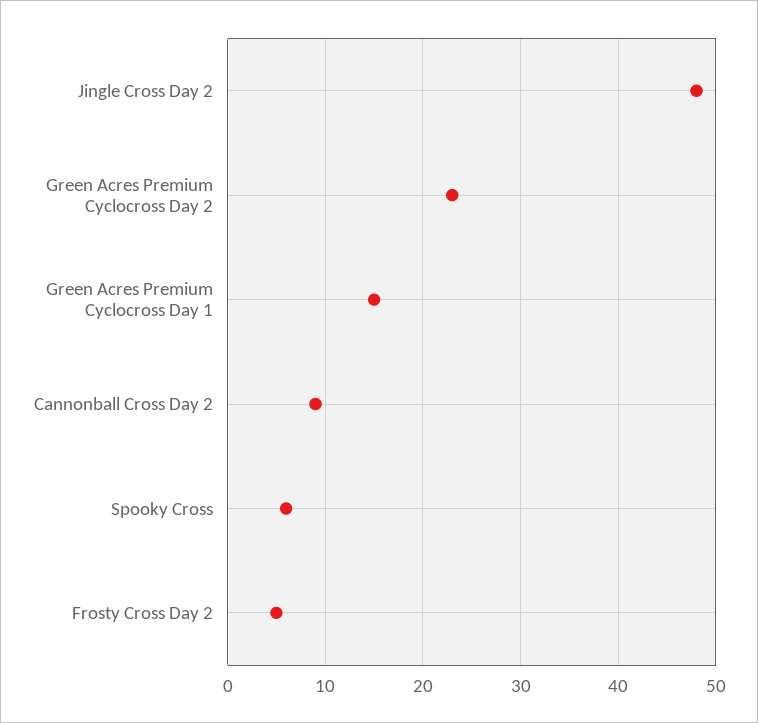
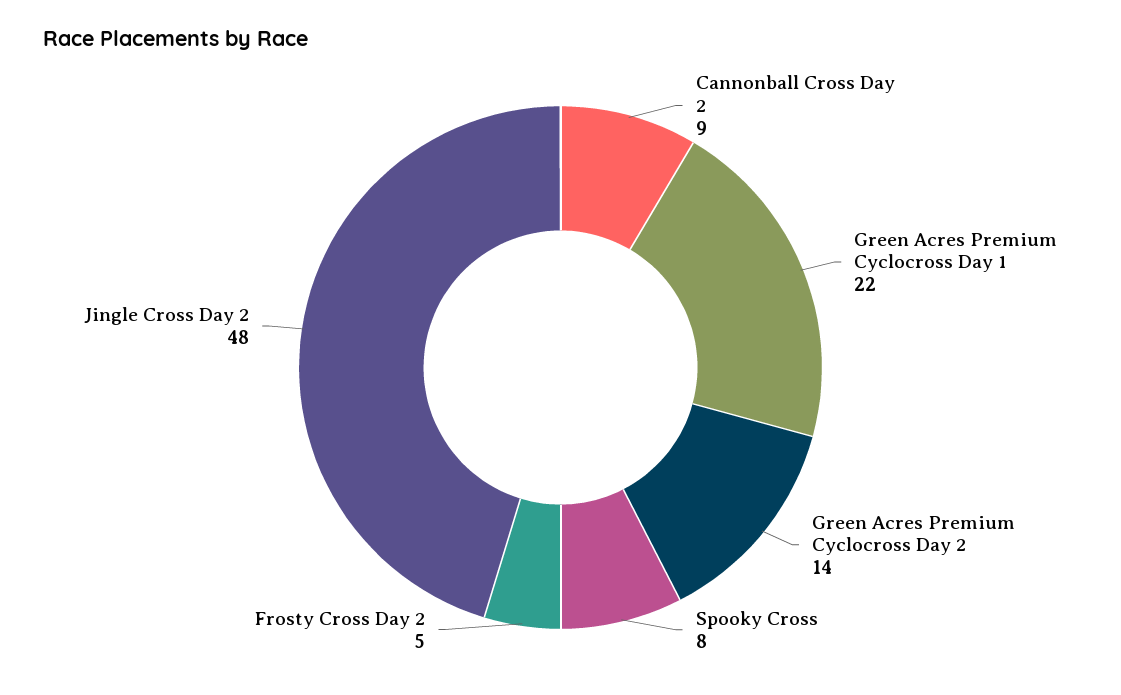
Green Acres Premium Cyclocross Day 2: 23 -> 14
Green Acres Premium Cyclocross Day 1: 15 -> 22
Spooky Cross: 6 -> 8

